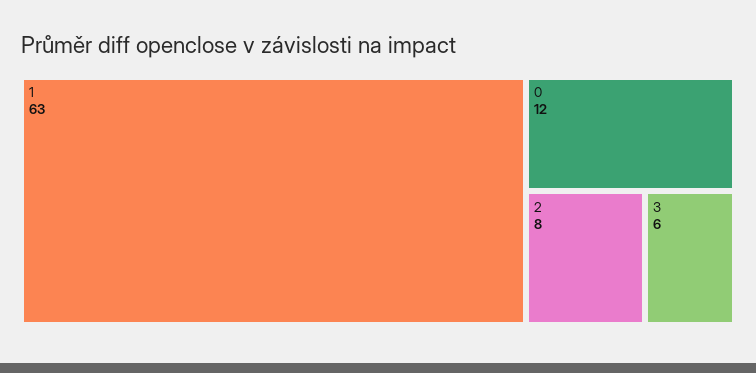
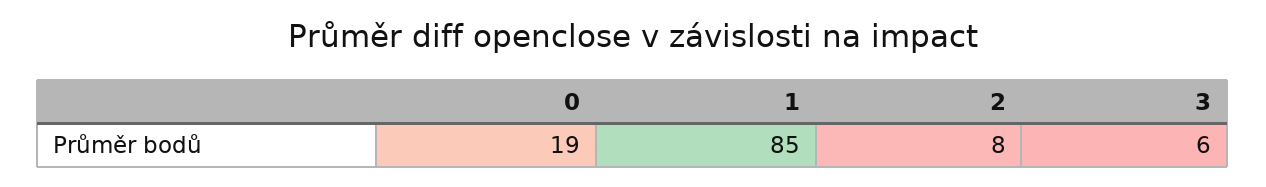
1: 63 -> 85
0: 12 -> 19

